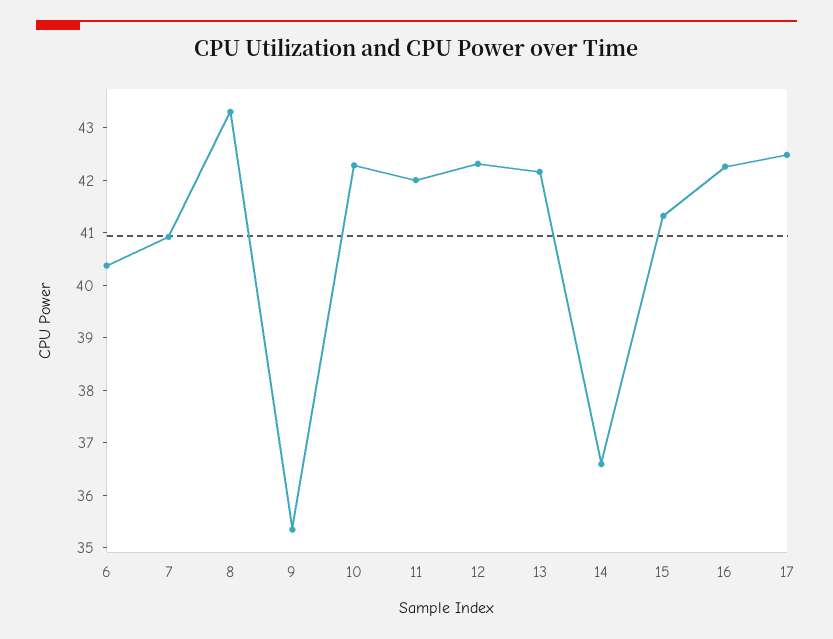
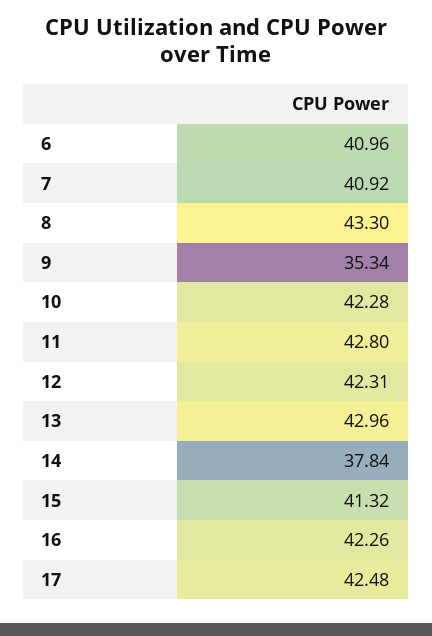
6: 40.4 -> 40.96
11: 42 -> 42.8
13: 42.2 -> 42.96
14: 36.6 -> 37.84

